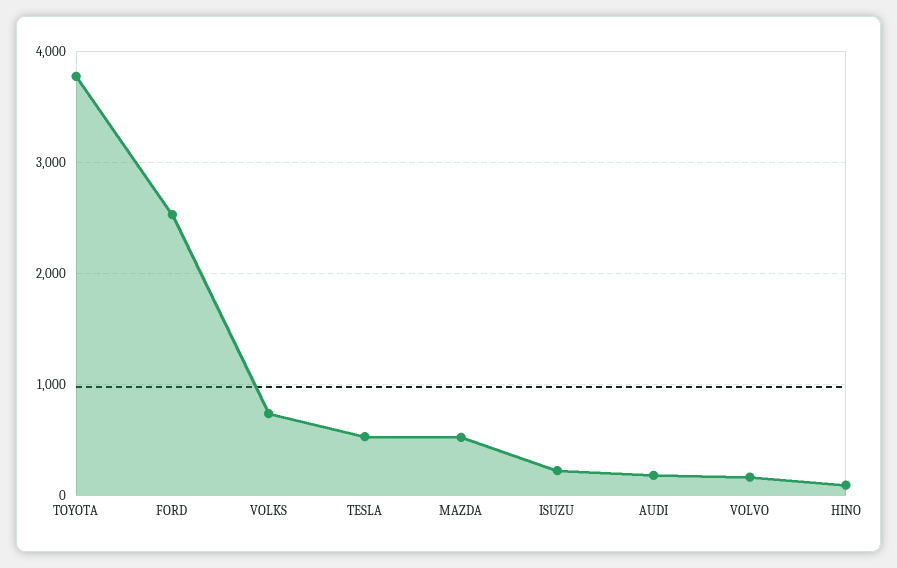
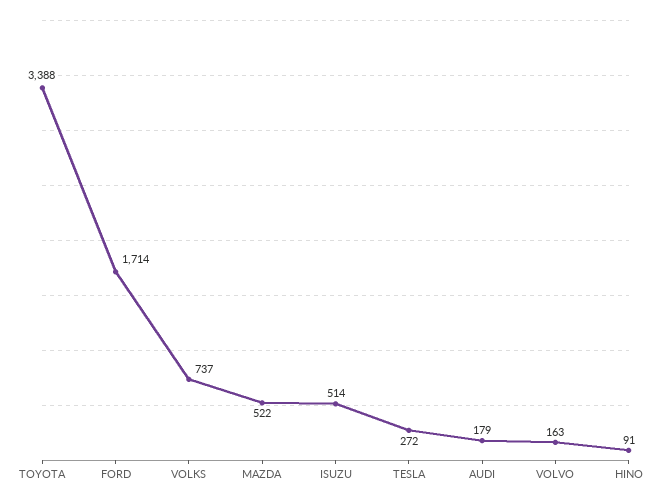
TOYOTA: 3800 -> 3388
FORD: 2500 -> 1714
TESLA: 500 -> 272
ISUZU: 200 -> 514

